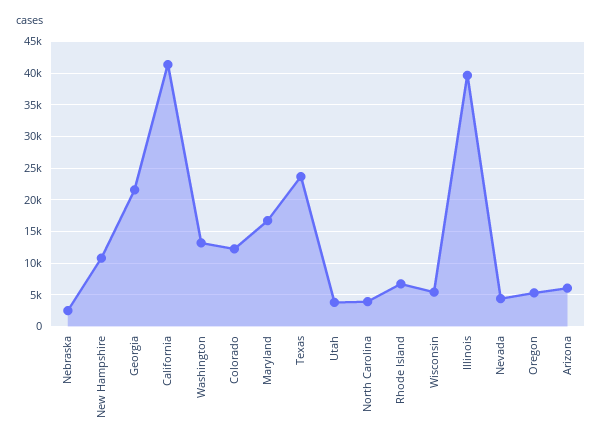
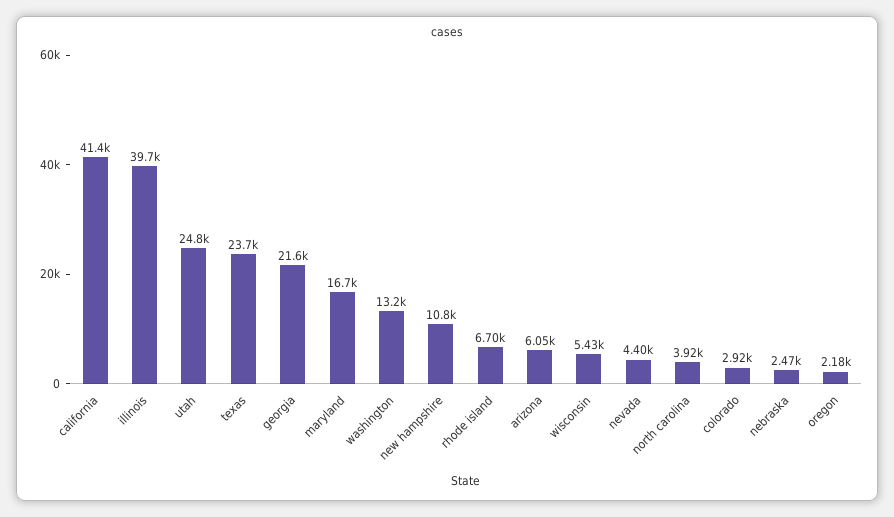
Colorado: 12000 -> 2920
Utah: 4000 -> 24800
Oregon: 5000 -> 2180

